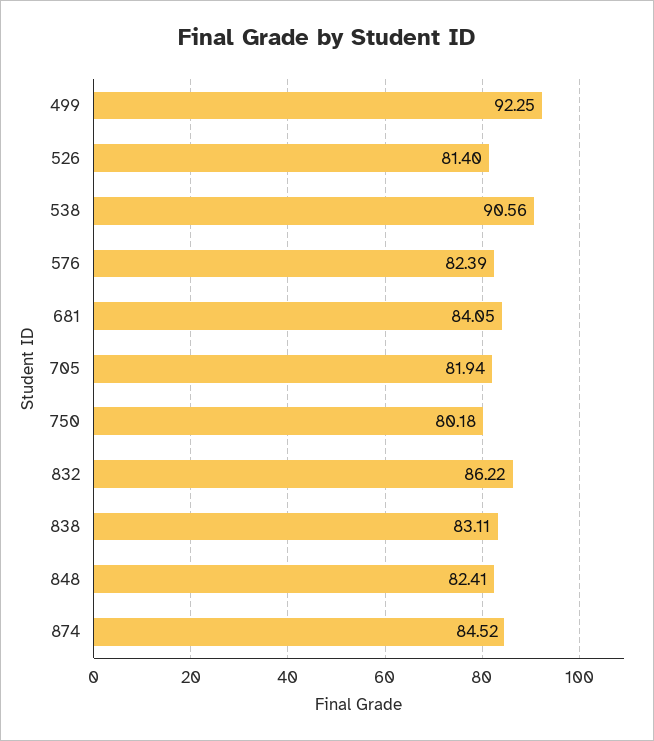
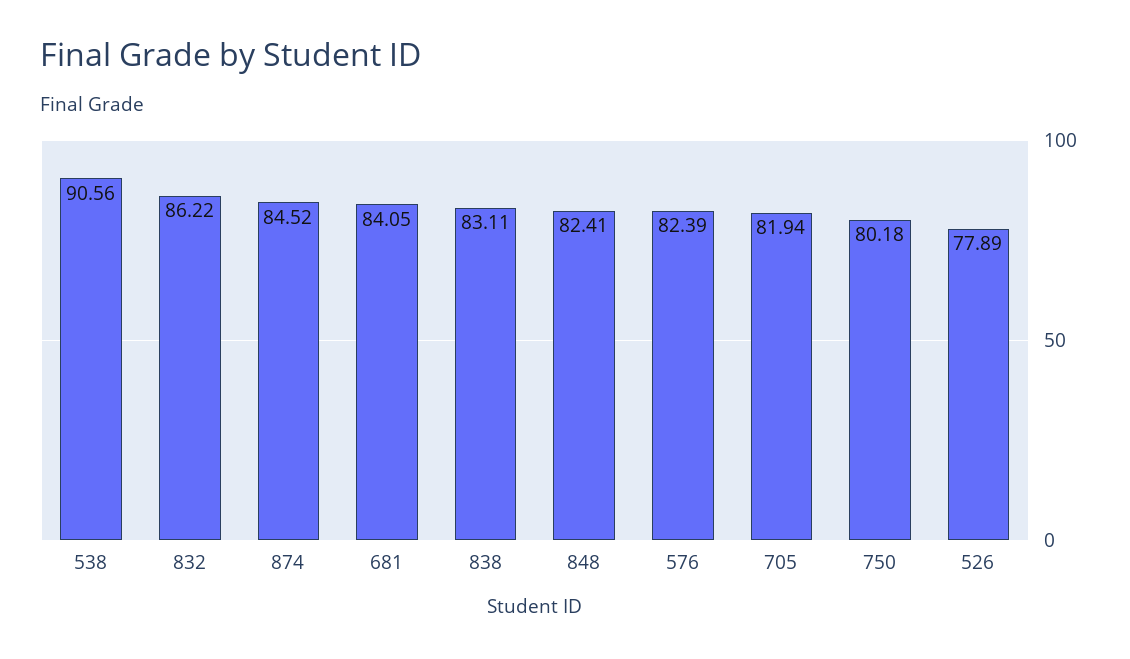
499: 92.25 -> none
526: 81.4 -> 77.89

